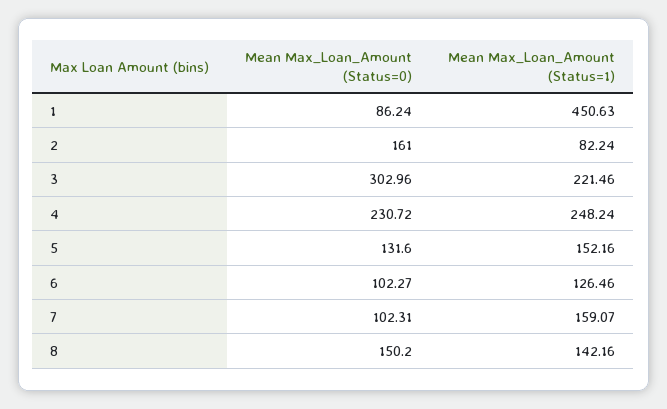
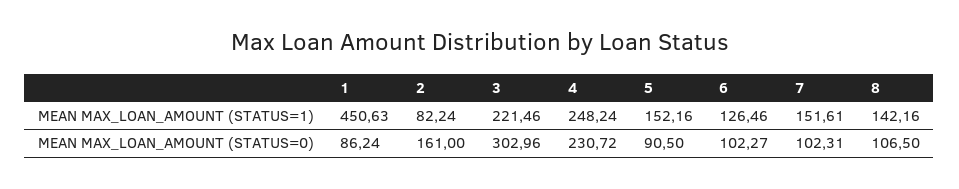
Mean Max_Loan_Amount (Status=0), 5: 131.6 -> 90.5
Mean Max_Loan_Amount (Status=1), 7: 159.07 -> 151.61
Mean Max_Loan_Amount (Status=0), 8: 150.2 -> 106.5

